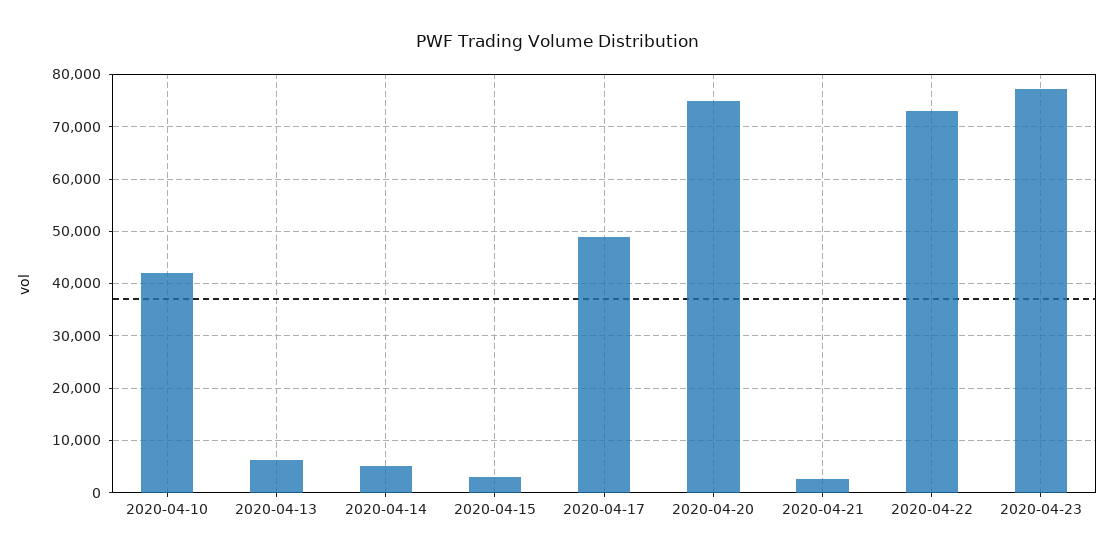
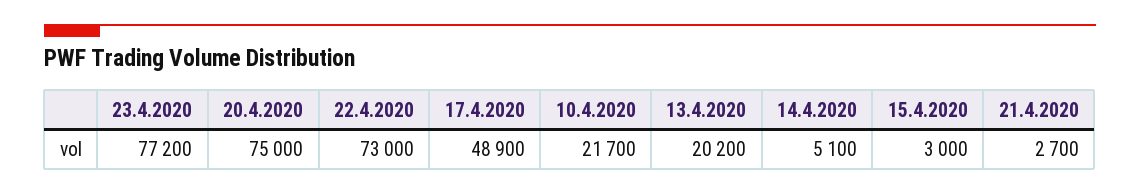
2020-04-10: 42000 -> 21700
2020-04-13: 6000 -> 20200

